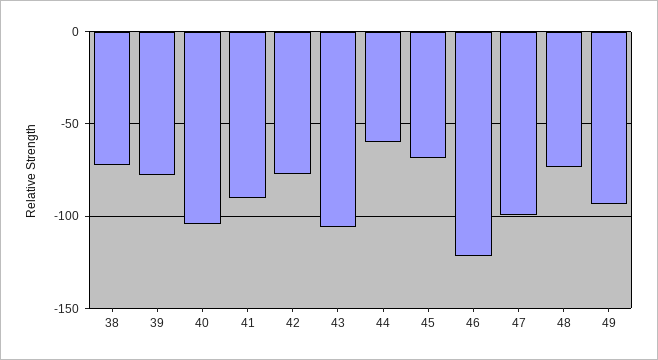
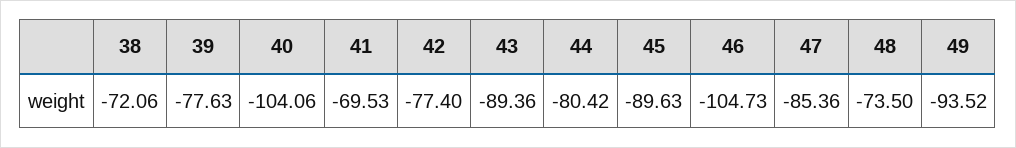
41: -90 -> -69.53
43: -105 -> -89.36
44: -60 -> -80.42
45: -70 -> -89.63
46: -120 -> -104.73
47: -100 -> -85.36

